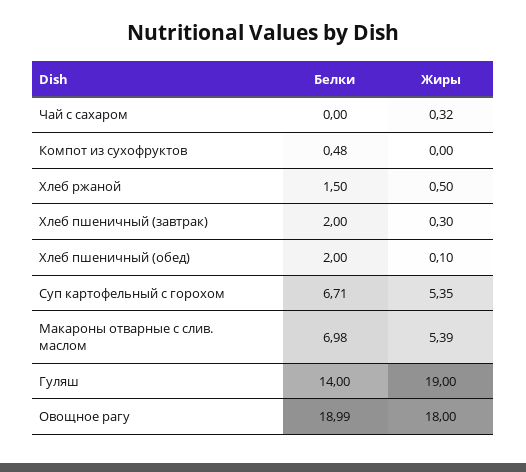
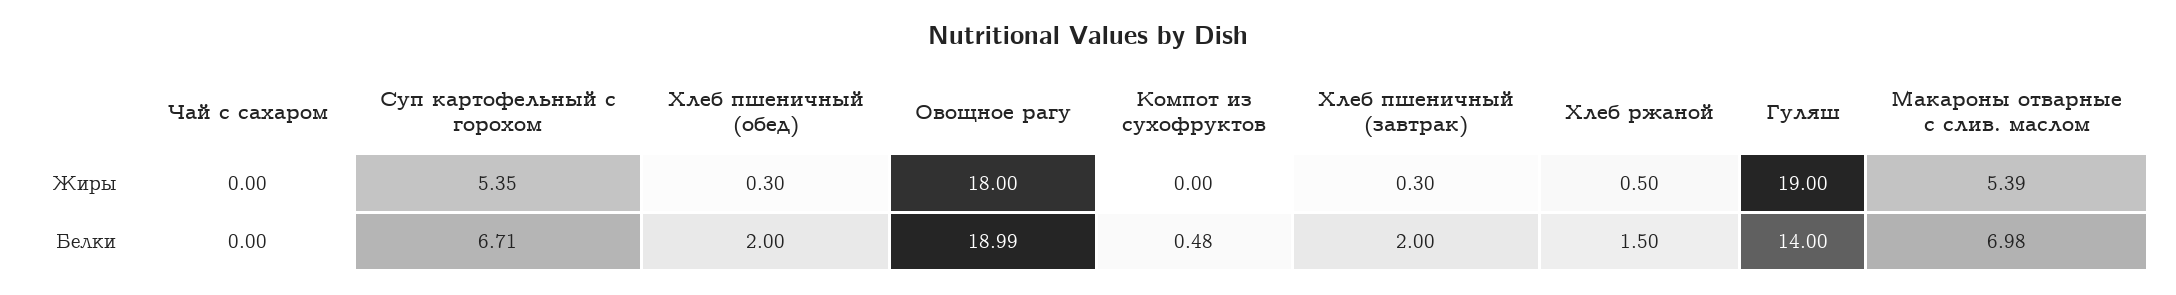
Жиры, Чай с сахаром: 0.32 -> 0
Жиры, Хлеб пшеничный (обед): 0.1 -> 0.3

